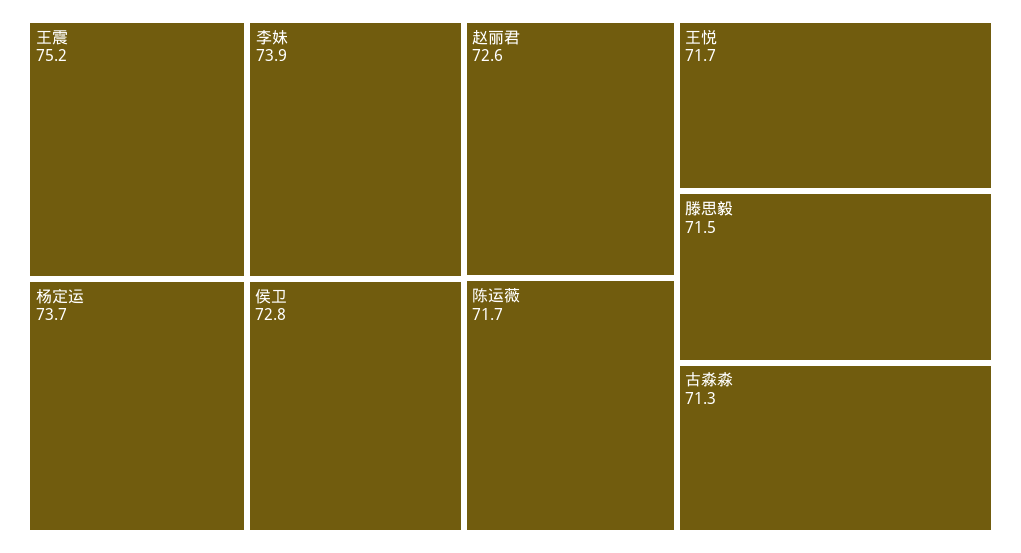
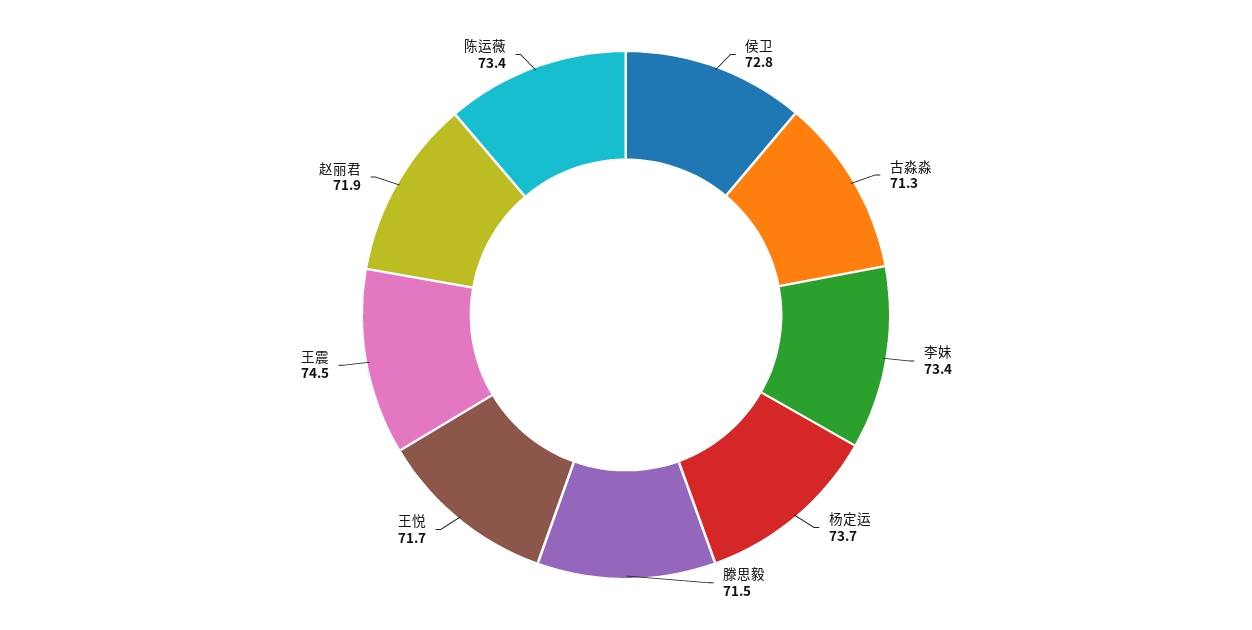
王震: 75.2 -> 74.5
李妹: 73.9 -> 73.4
赵丽君: 72.6 -> 71.9
陈运薇: 71.7 -> 73.4

